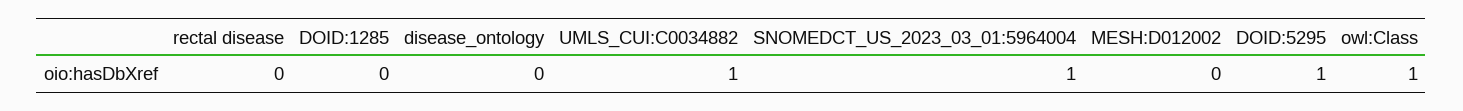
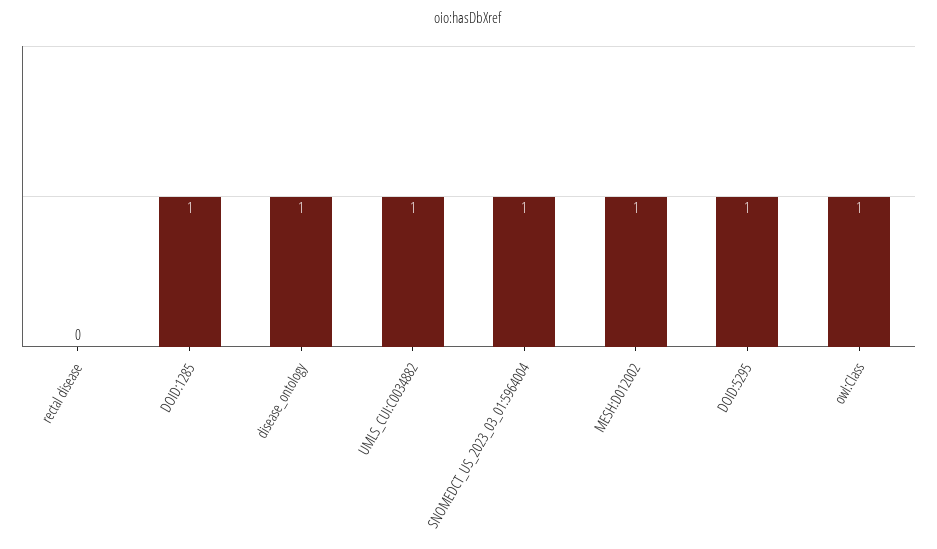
DOID:1285: 0 -> 1
disease_ontology: 0 -> 1
MESH:D012002: 0 -> 1

